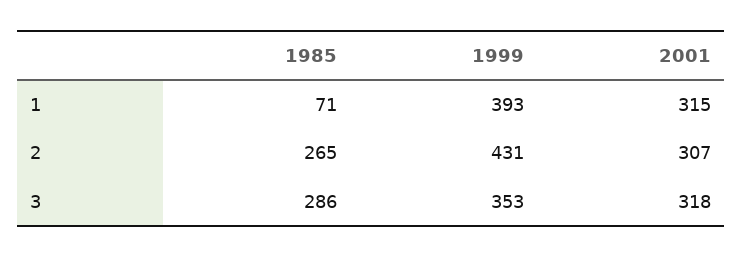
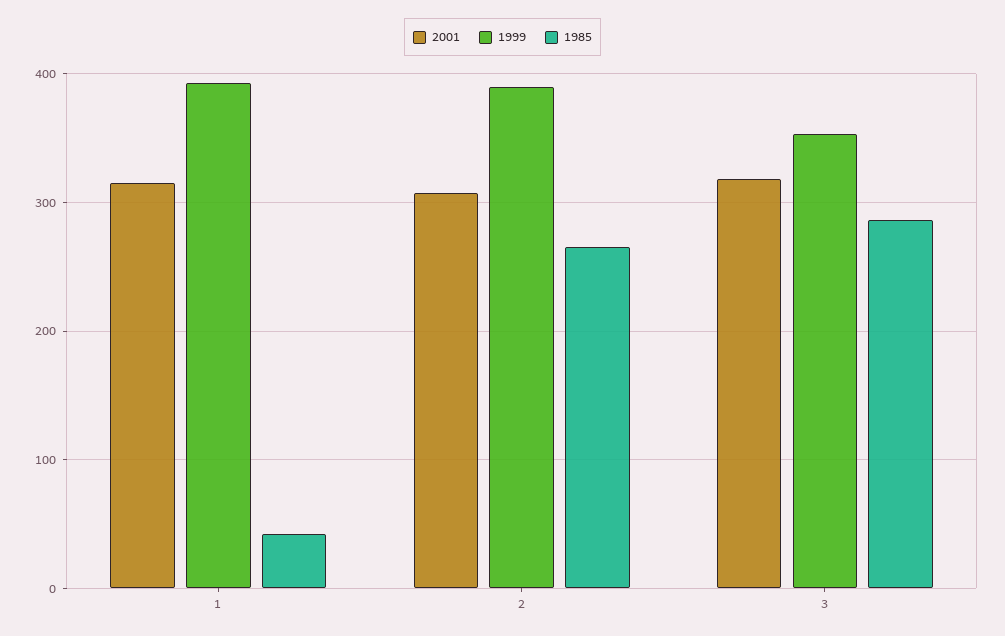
1985, 1: 71 -> 40
1999, 2: 431 -> 390

